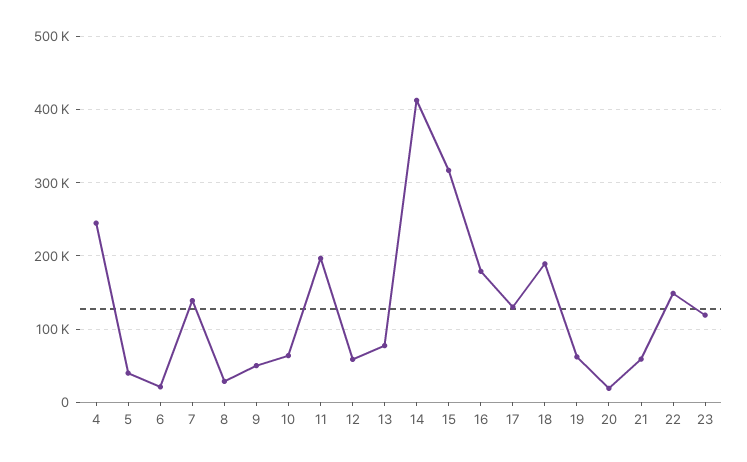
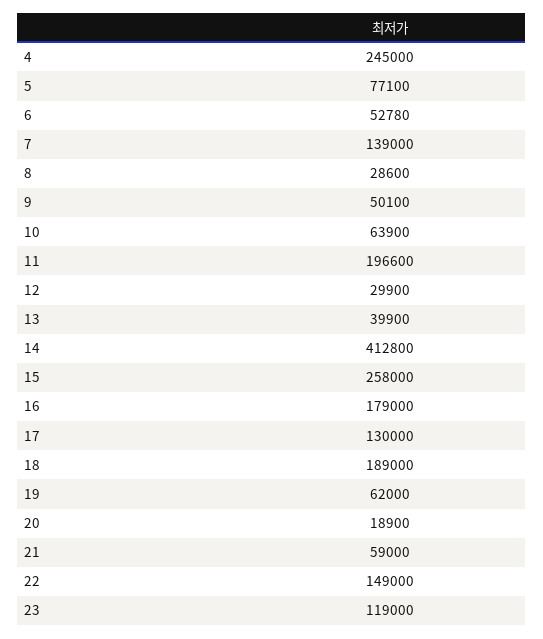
5: 40000 -> 77100
6: 20000 -> 52780
12: 60000 -> 29900
13: 80000 -> 39900
15: 320000 -> 258000

